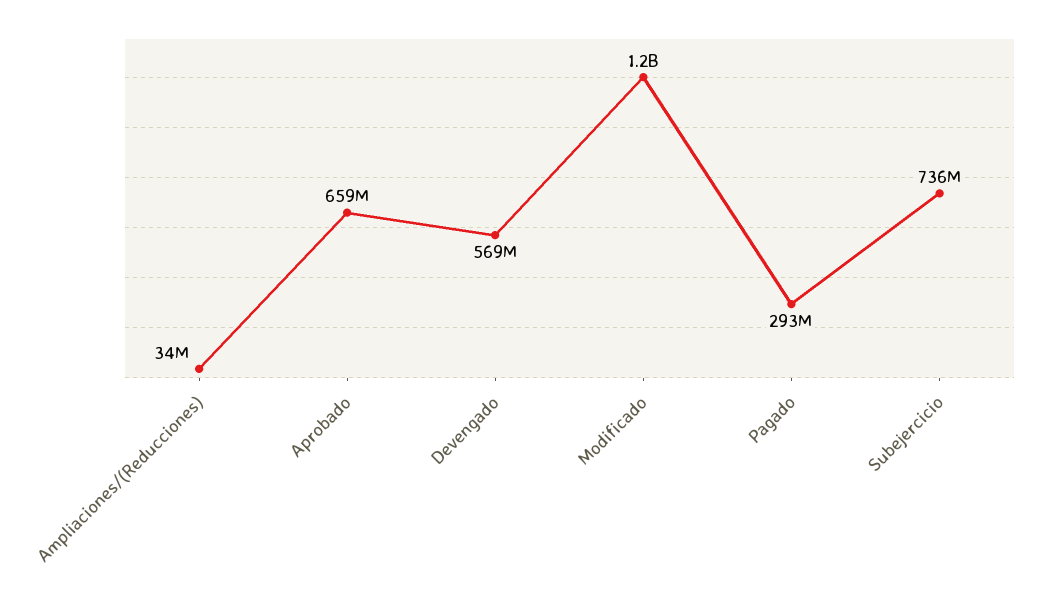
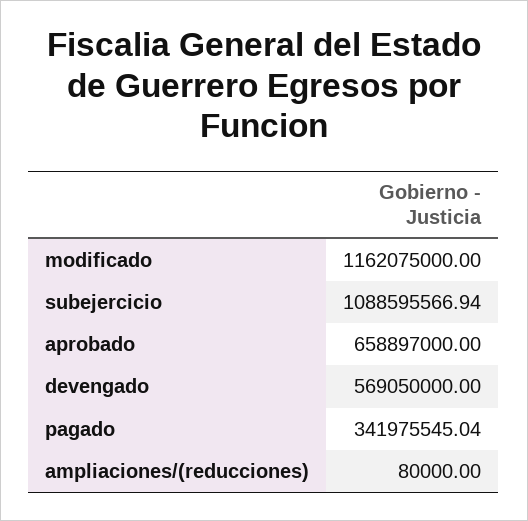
Ampliaciones/(Reducciones): 34000000 -> 80000
Pagado: 293000000 -> 341975545.04
Subejercicio: 736000000 -> 1088595566.94

